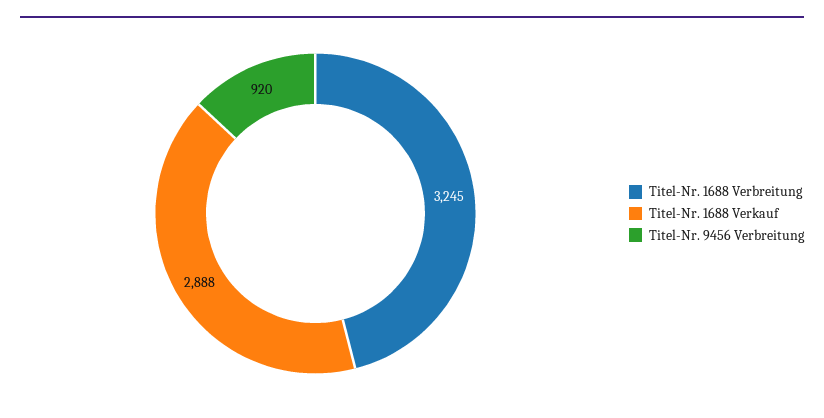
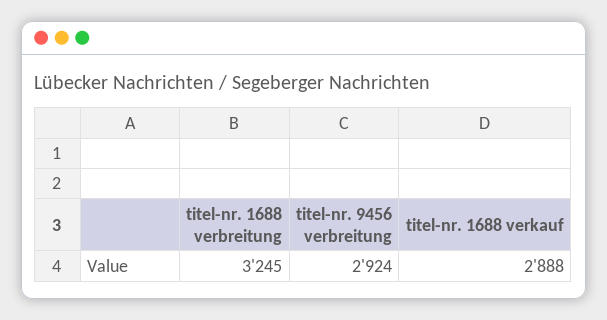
Titel-Nr. 9456 Verbreitung: 920 -> 2924

